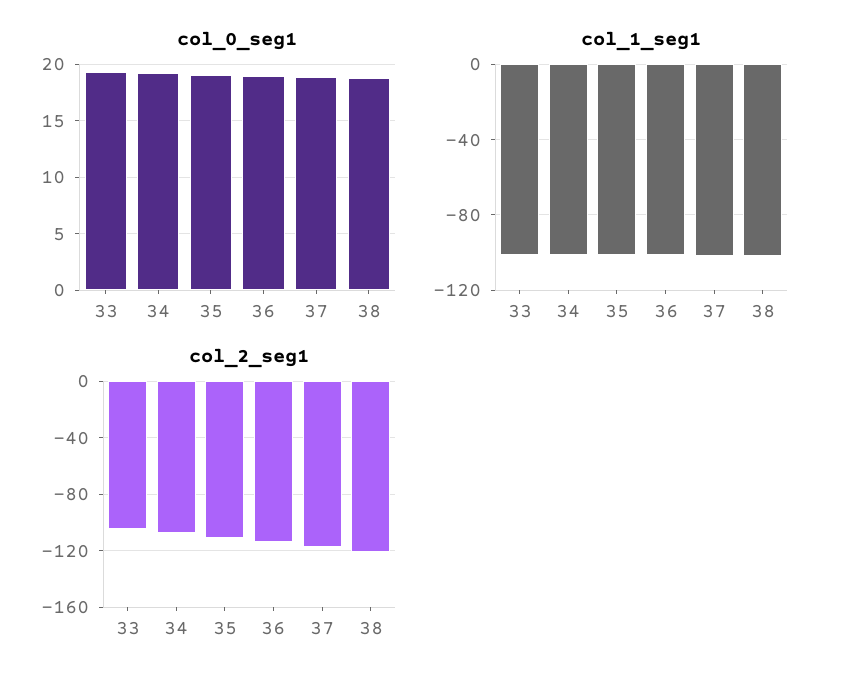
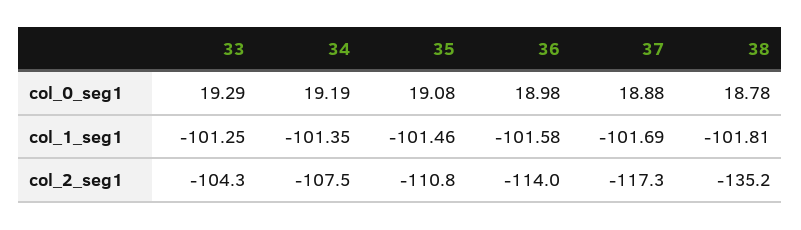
col_2_seg1, 38: -120 -> -135.2

